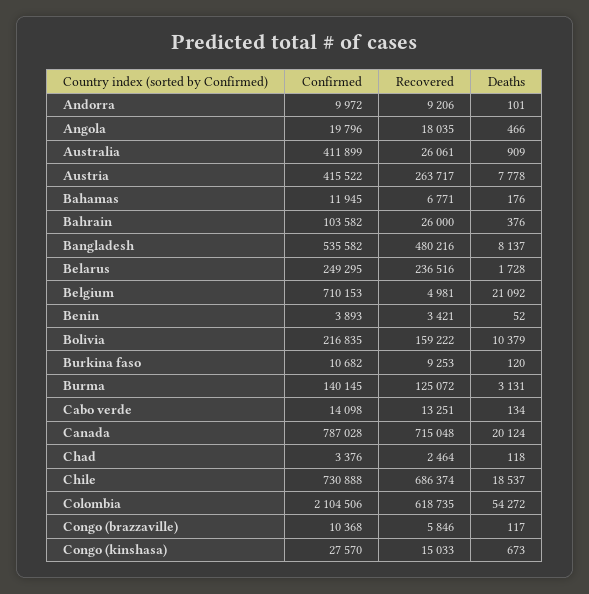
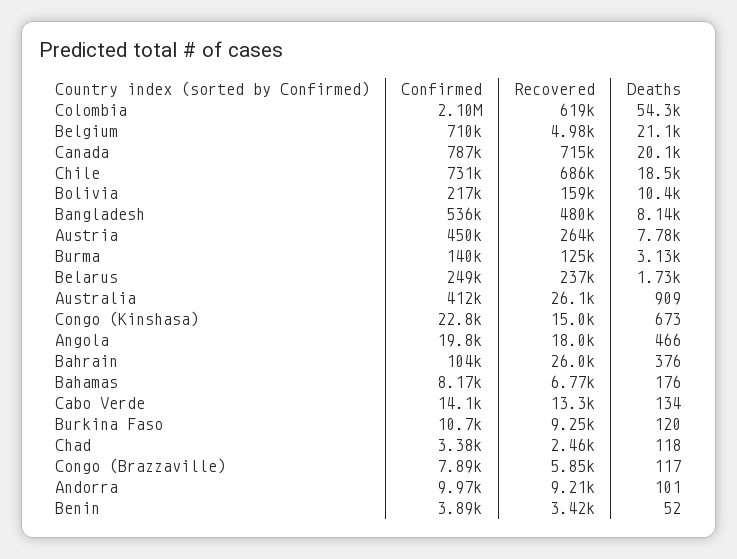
Confirmed, Austria: 415522 -> 450000
Confirmed, Bahamas: 11945 -> 8170
Confirmed, Congo (brazzaville): 10368 -> 7890
Confirmed, Congo (kinshasa): 27570 -> 22800

